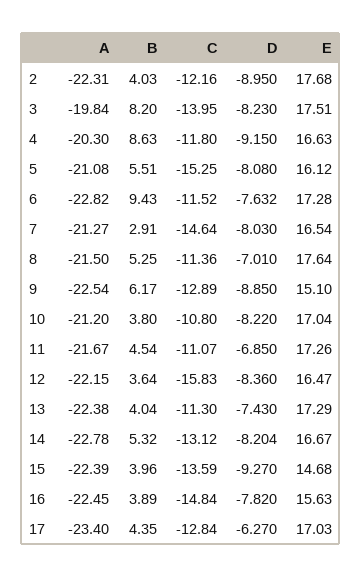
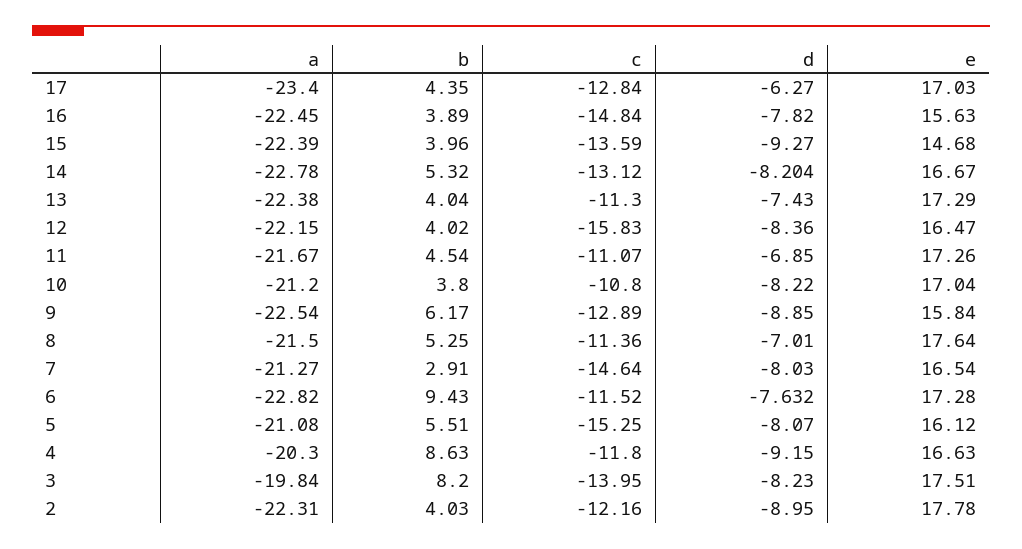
E, 2: 17.68 -> 17.78
D, 5: -8.08 -> -8.07
E, 9: 15.1 -> 15.84
B, 12: 3.64 -> 4.02

